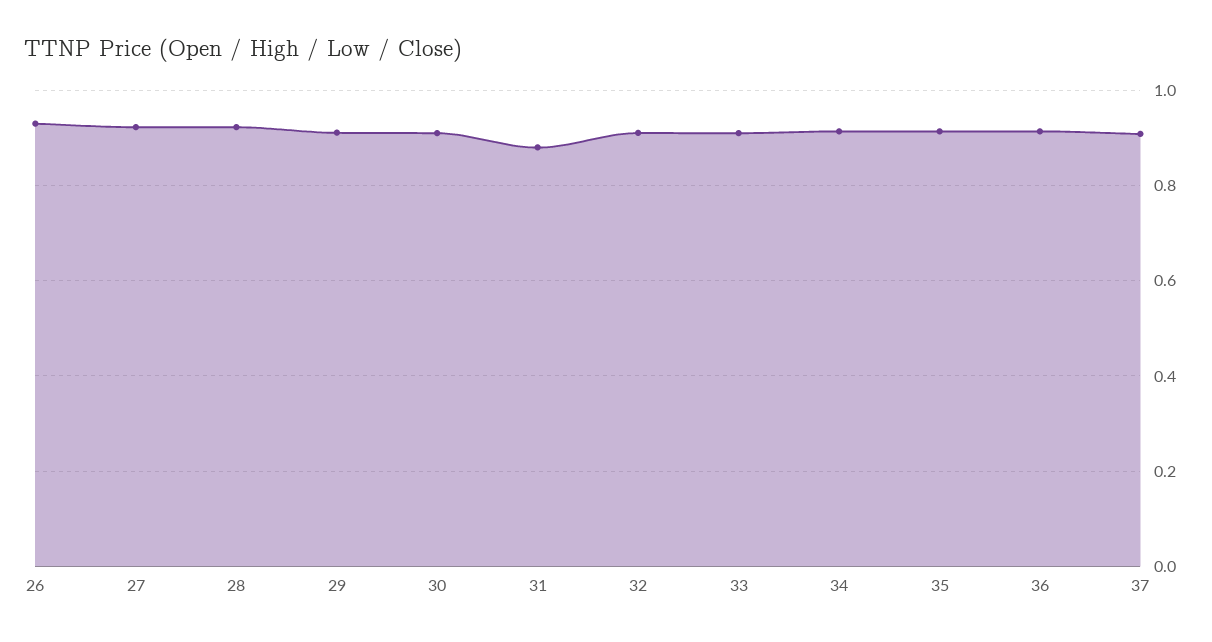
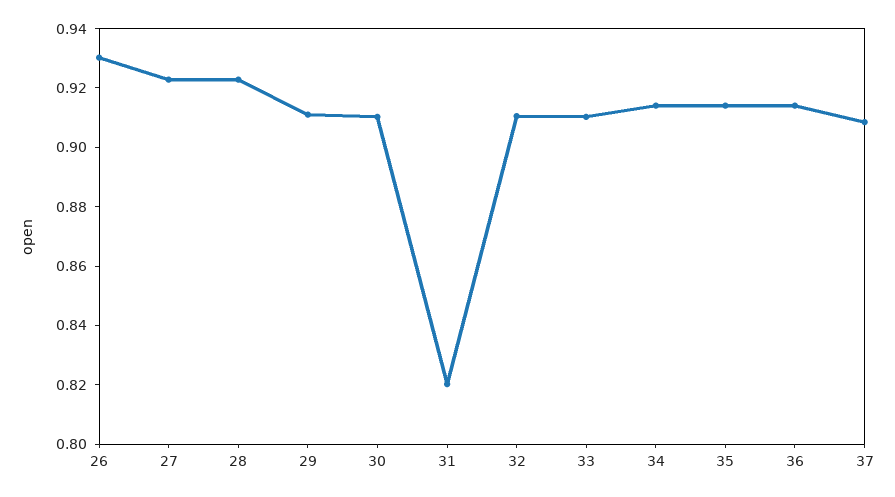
31: 0.88 -> 0.82

